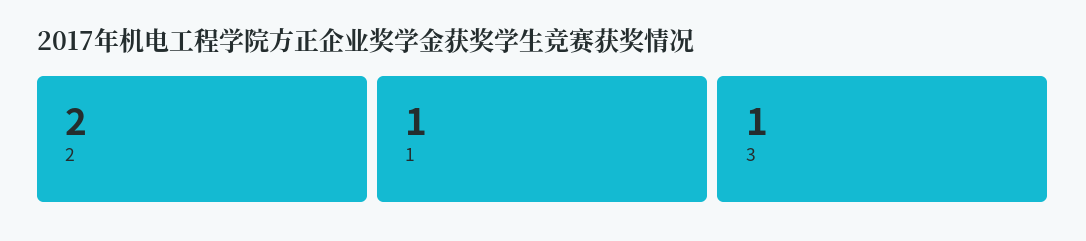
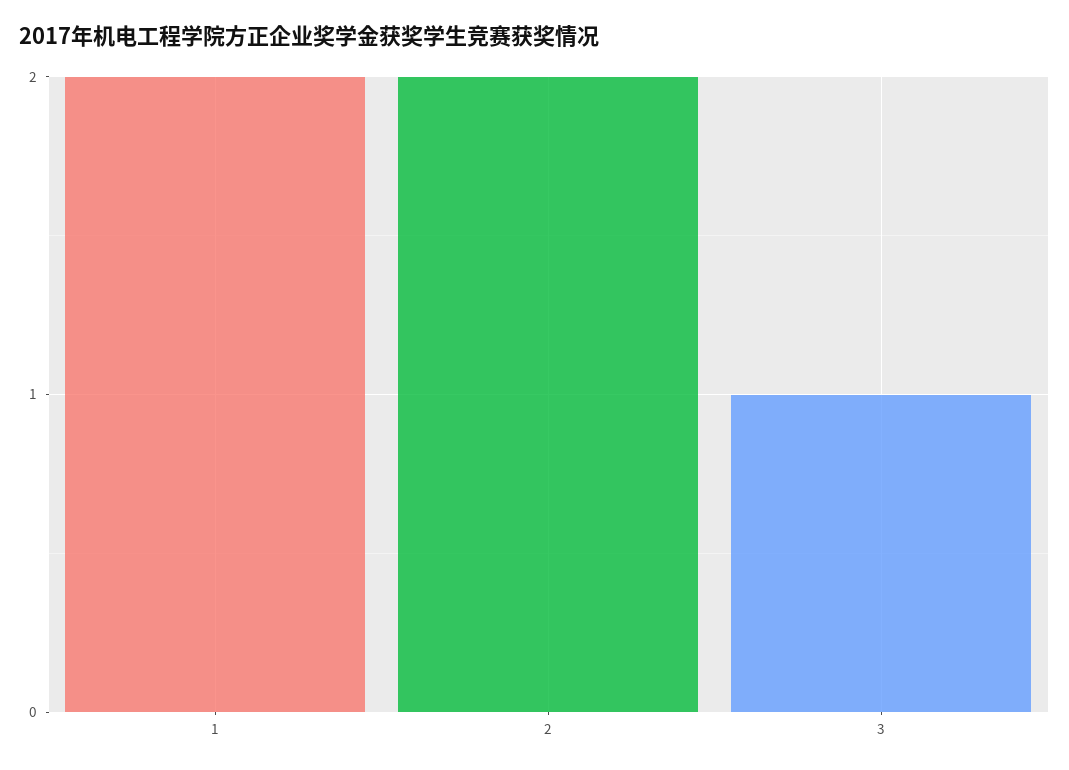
1: 1 -> 2

